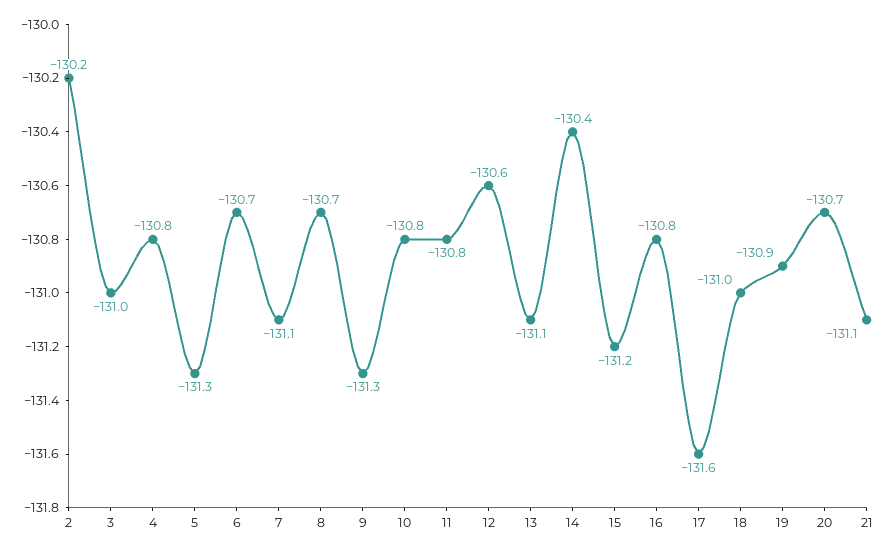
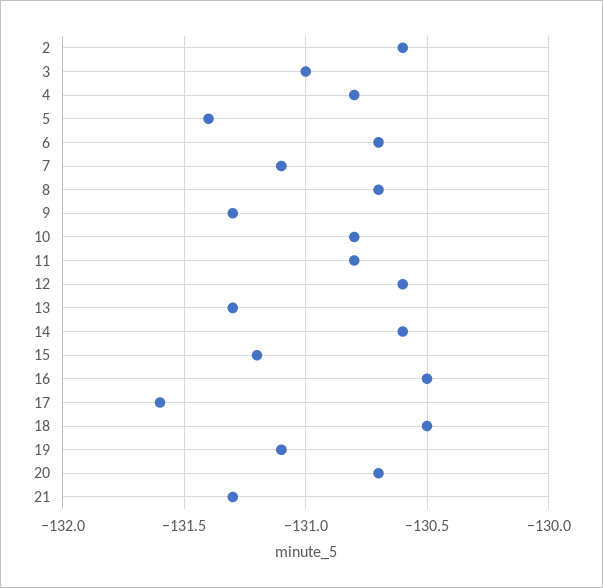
2: -130.2 -> -130.6
5: -131.3 -> -131.4
13: -131.1 -> -131.3
14: -130.4 -> -130.6
16: -130.8 -> -130.5
18: -131 -> -130.5
19: -130.9 -> -131.1
21: -131.1 -> -131.3

